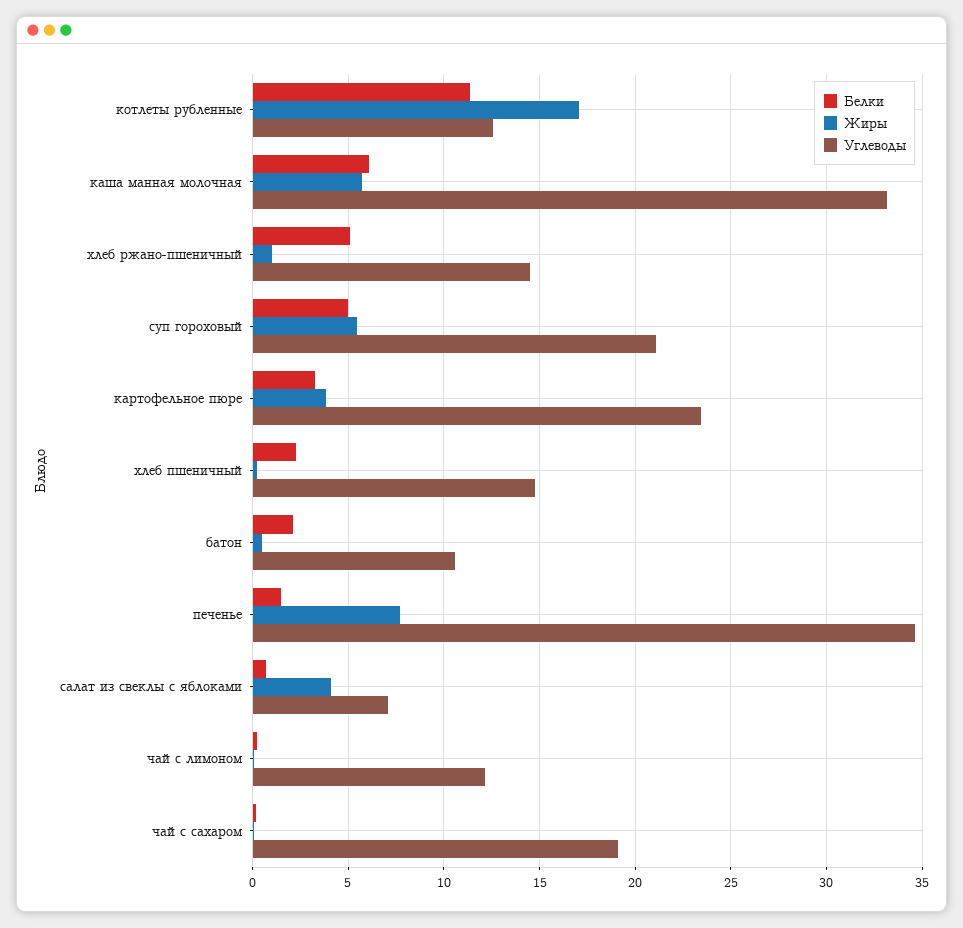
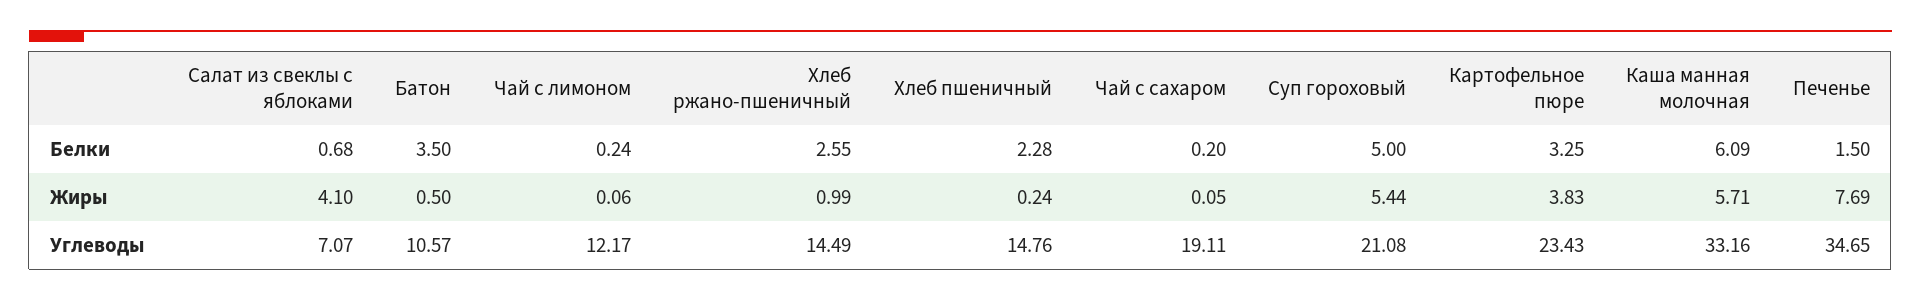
Белки, котлеты рубленные: 11.5 -> none
Жиры, котлеты рубленные: 17 -> none
Углеводы, котлеты рубленные: 12.5 -> none
Белки, хлеб ржано-пшеничный: 5 -> 2.55
Белки, батон: 2 -> 3.5

